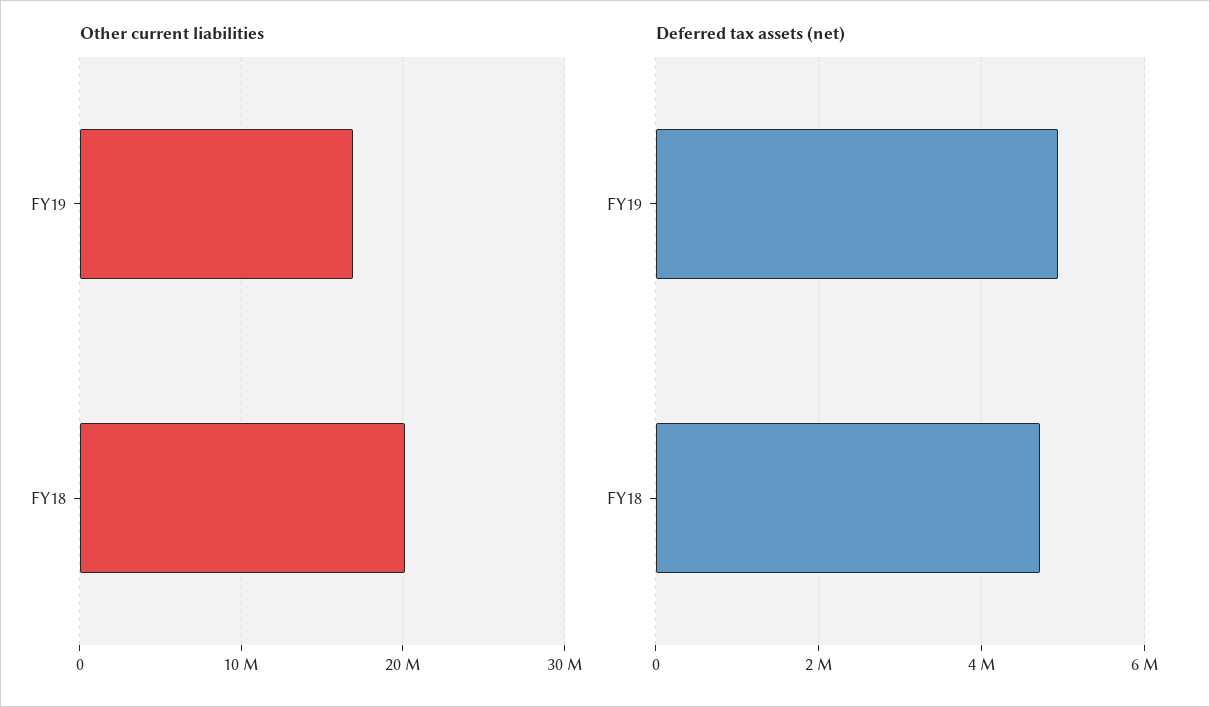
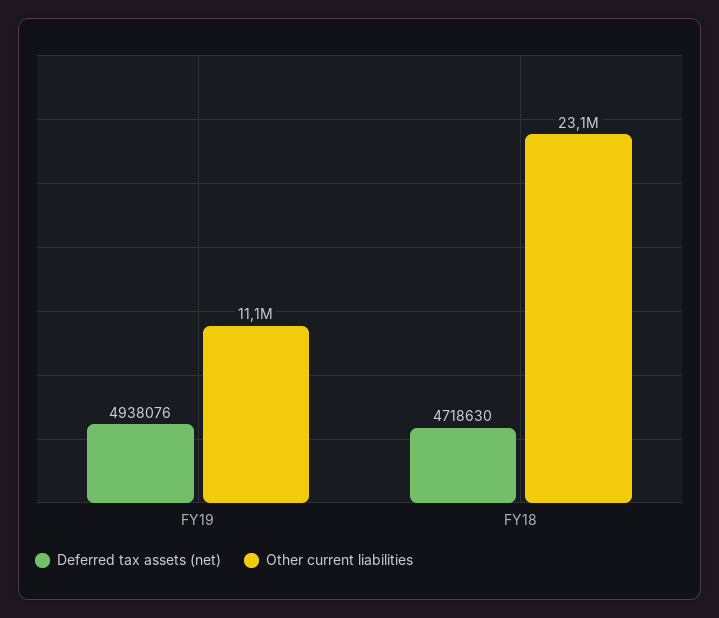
Other current liabilities, FY19: 17000000 -> 11100000
Other current liabilities, FY18: 20000000 -> 23100000

